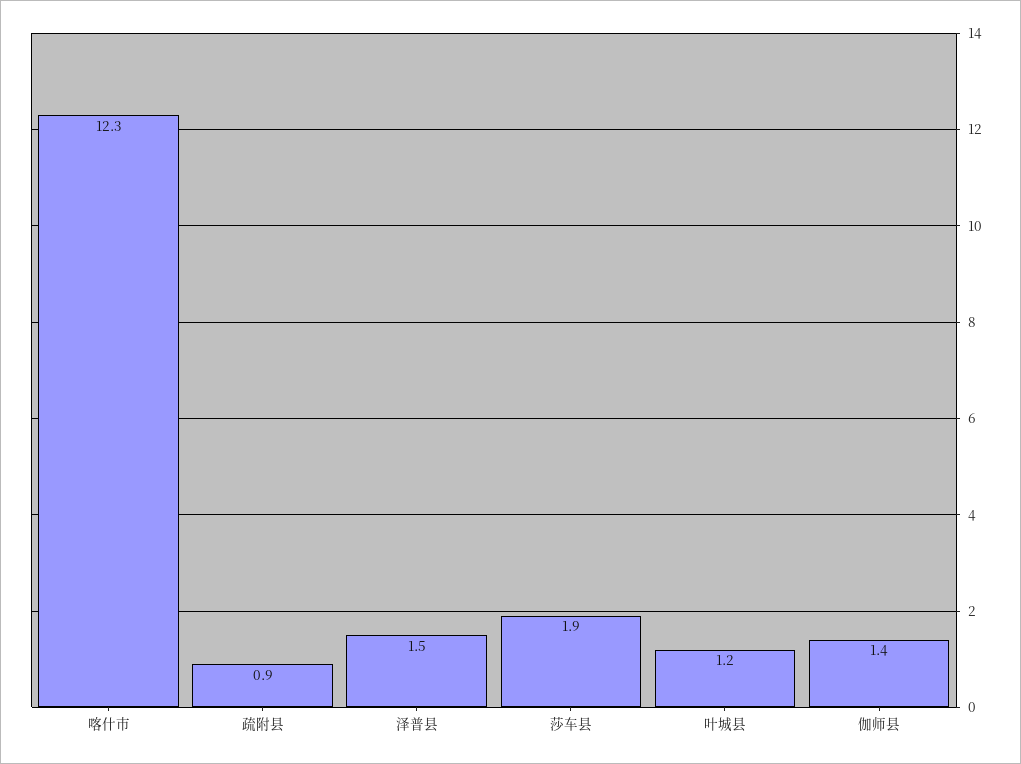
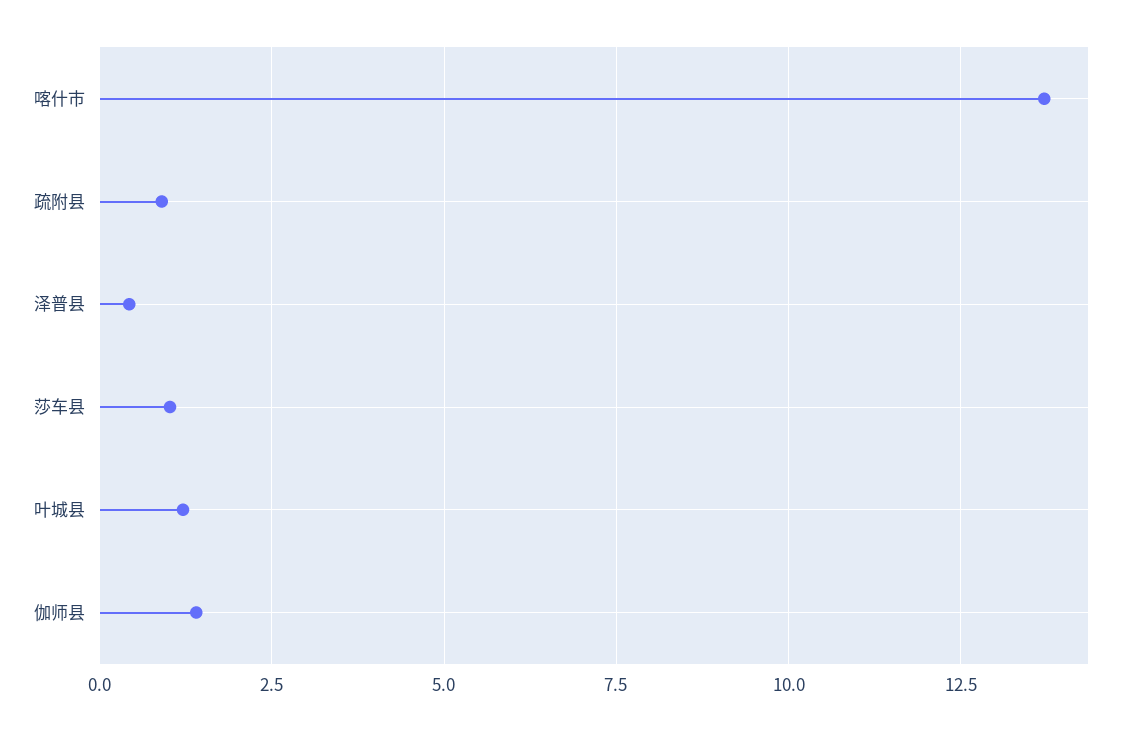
喀什市: 12.3 -> 13.75
泽普县: 1.5 -> 0.5
莎车县: 1.9 -> 1

